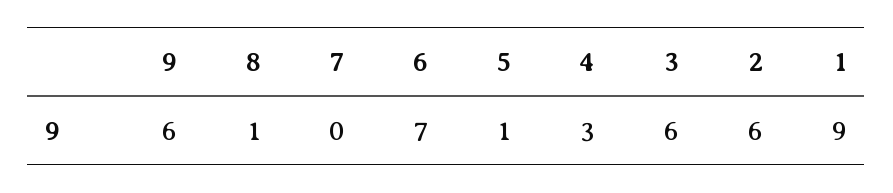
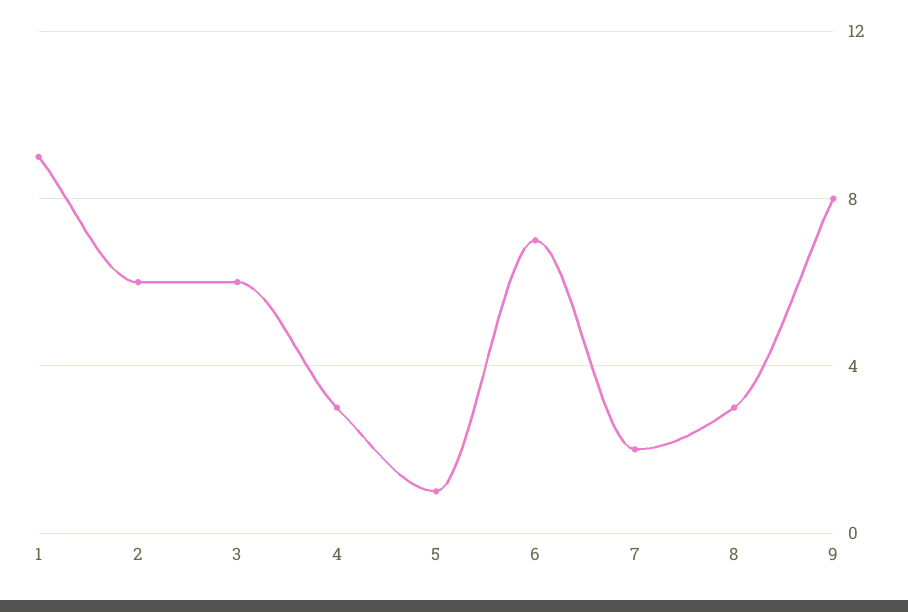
9: 6 -> 8
8: 1 -> 3
7: 0 -> 2

